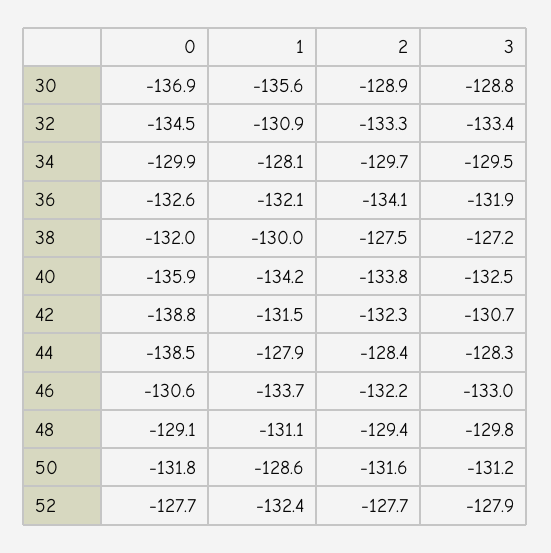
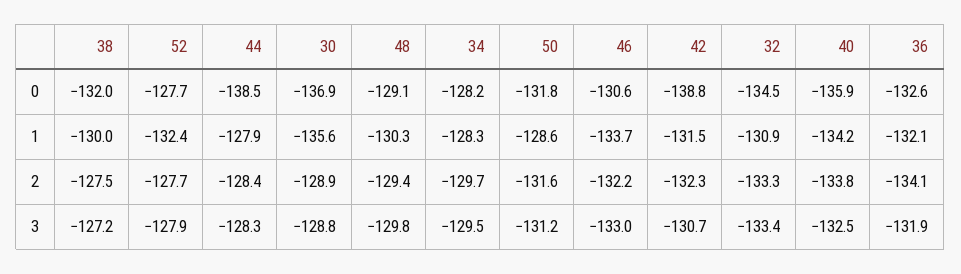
0, 34: -129.9 -> -128.2
1, 34: -128.1 -> -128.3
1, 48: -131.1 -> -130.3

